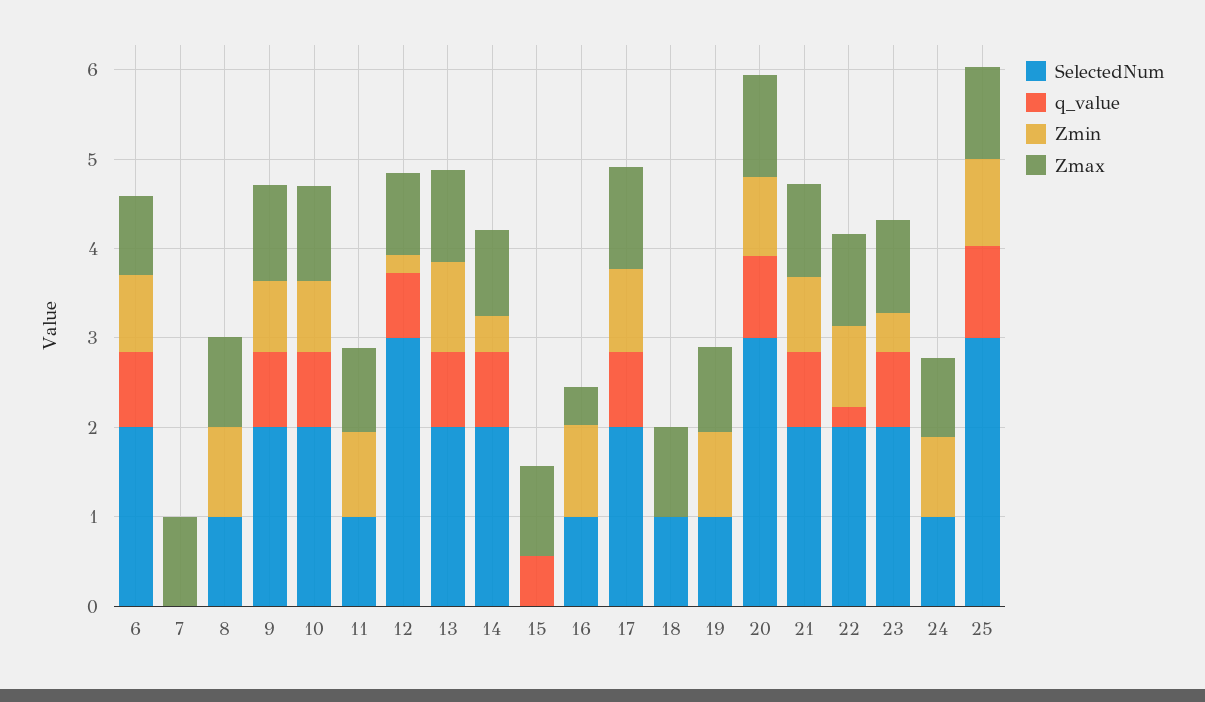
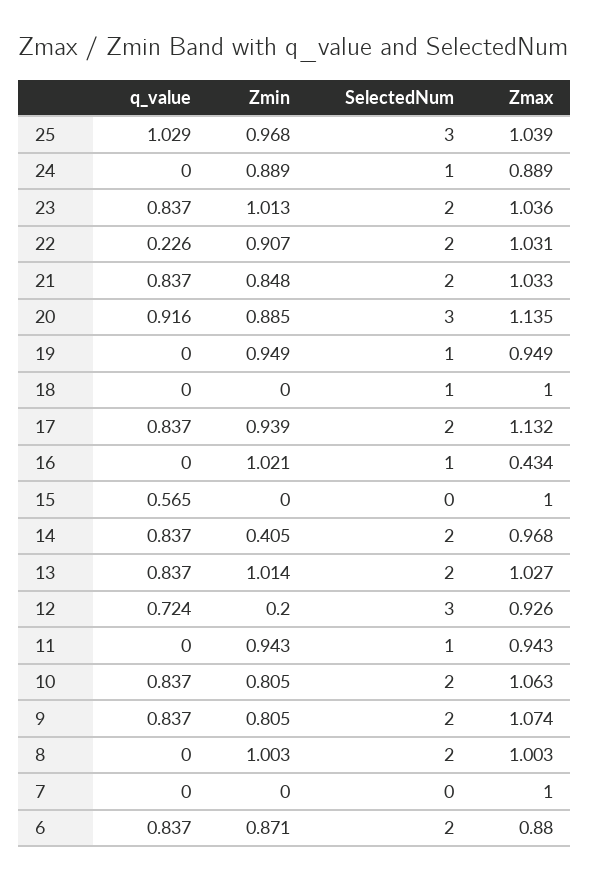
SelectedNum, 8: 1 -> 2
Zmin, 23: 0.4 -> 1.013

